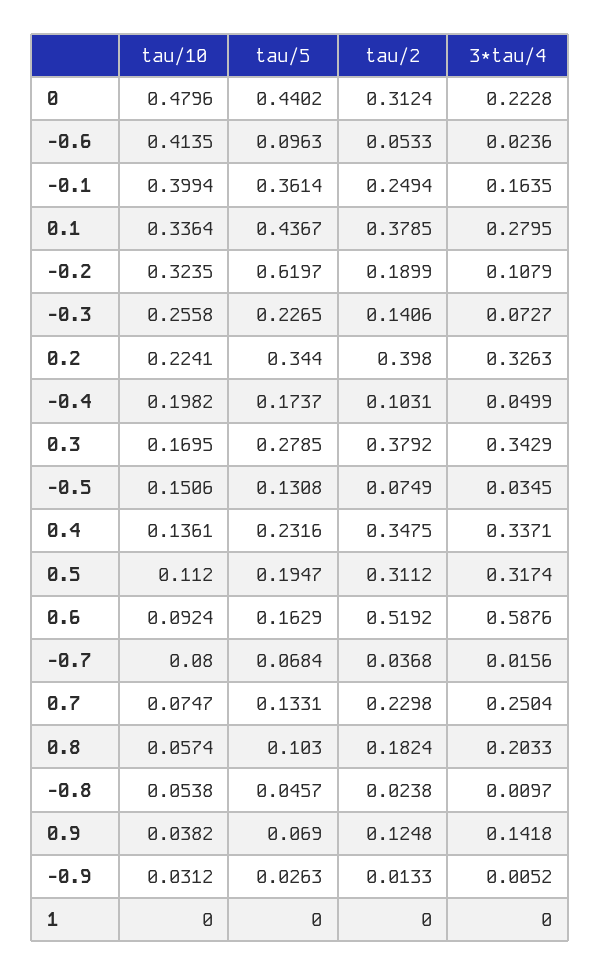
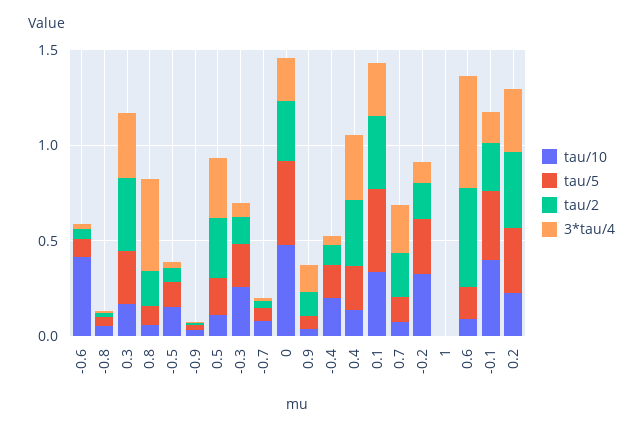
tau/5, -0.2: 0.6197 -> 0.3
3*tau/4, 0.8: 0.2033 -> 0.5

